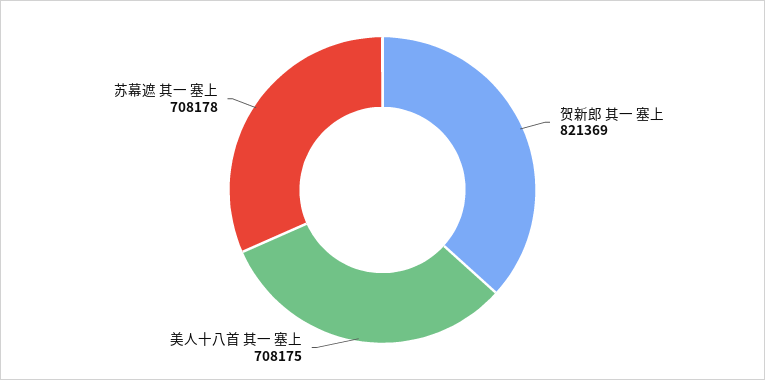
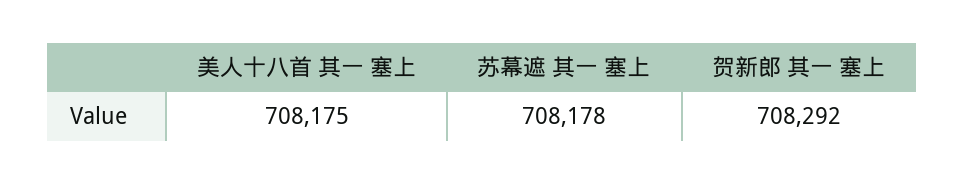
贺新郎 其一 塞上: 821369 -> 708292

